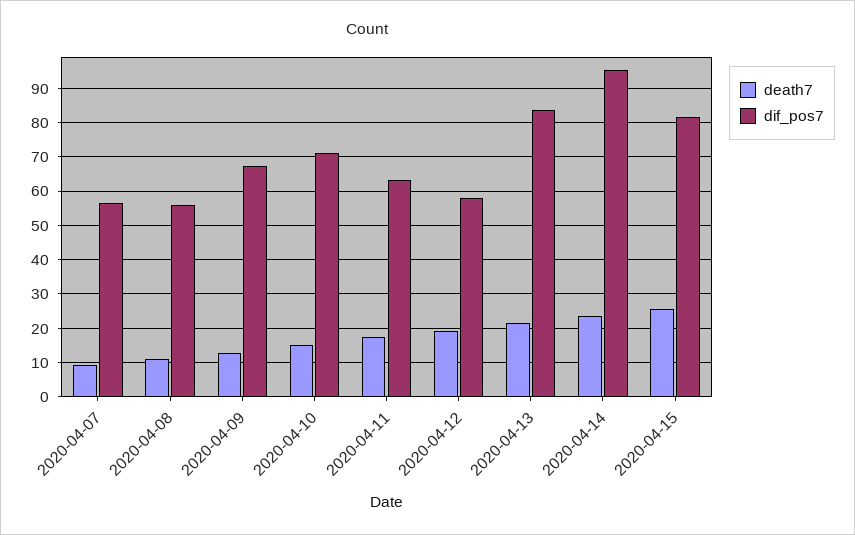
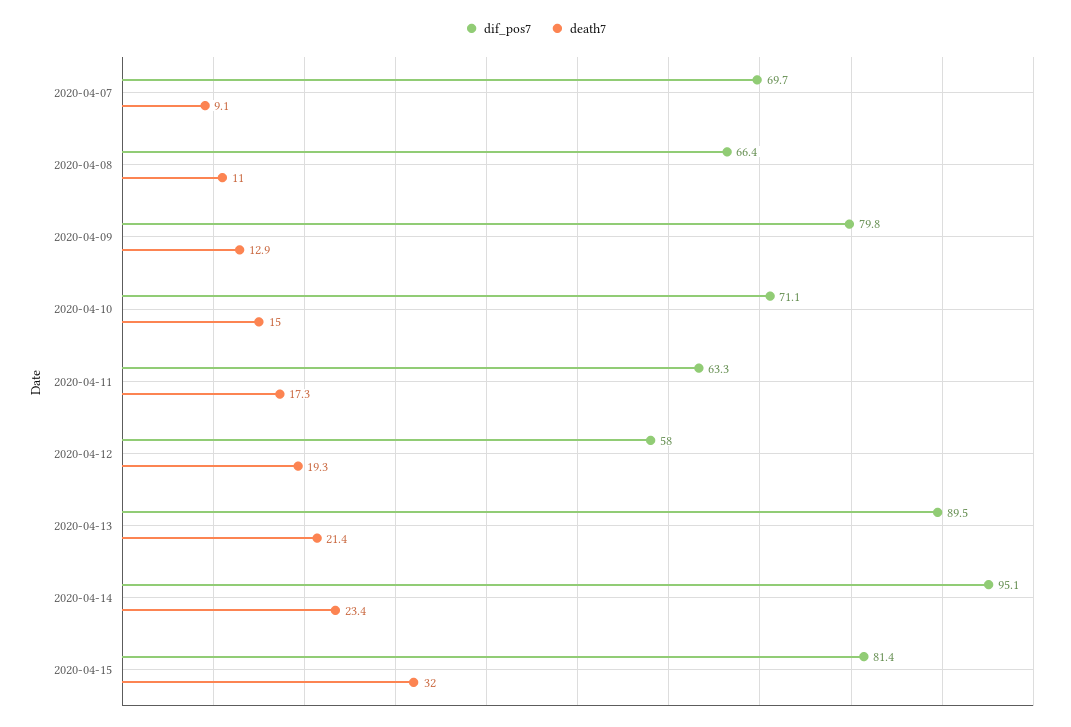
dif_pos7, 2020-04-07: 56 -> 69.7
dif_pos7, 2020-04-08: 56 -> 66.4
dif_pos7, 2020-04-09: 68 -> 79.8
dif_pos7, 2020-04-13: 84 -> 89.5
death7, 2020-04-15: 26 -> 32

